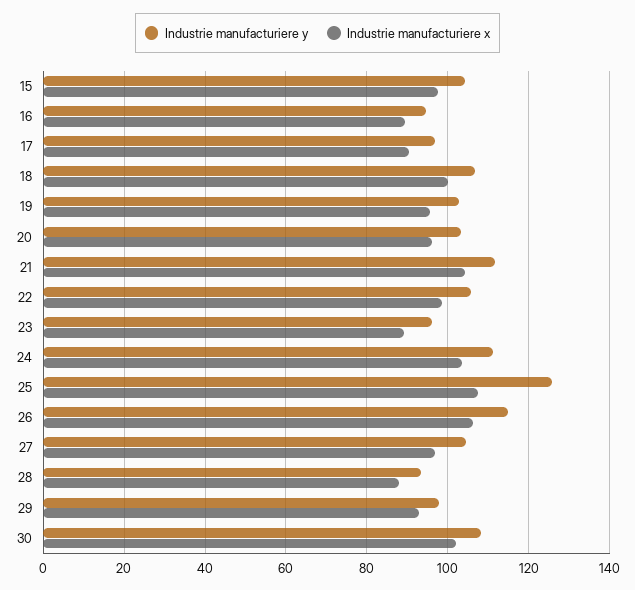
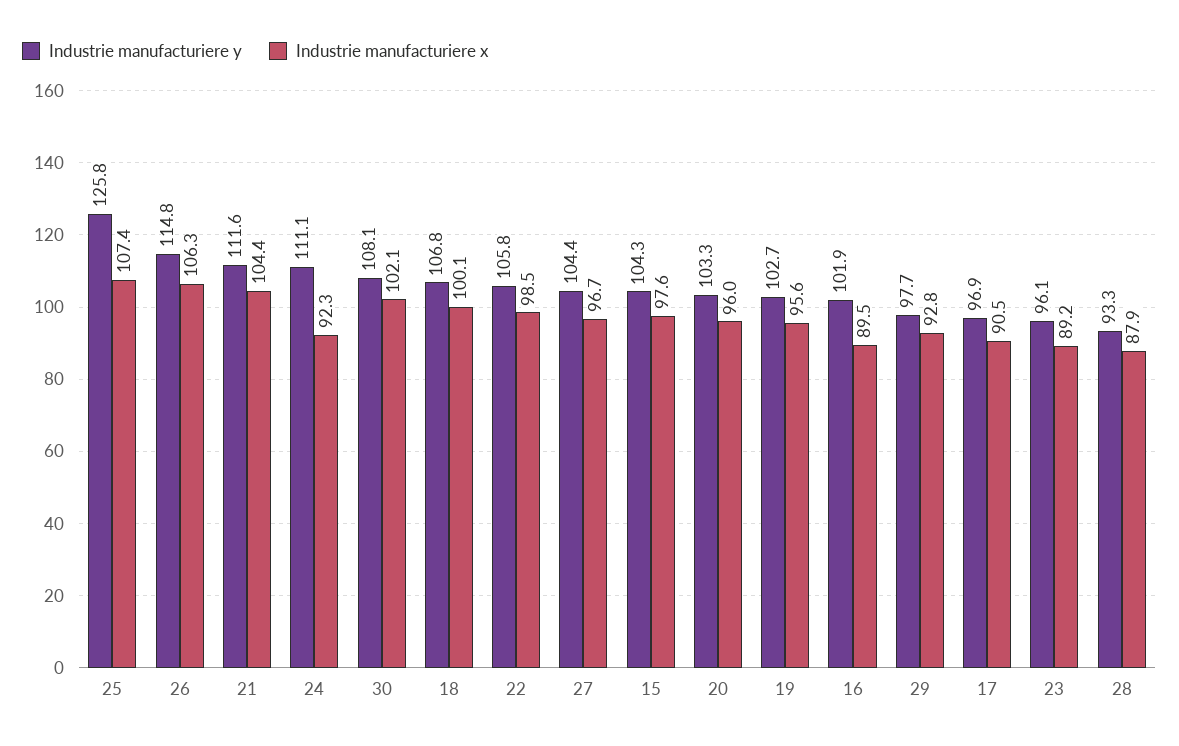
Industrie manufacturiere y, 16: 94 -> 101.9
Industrie manufacturiere x, 24: 104 -> 92.3

